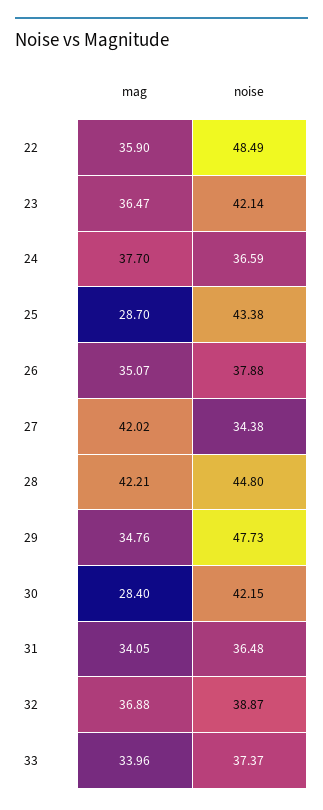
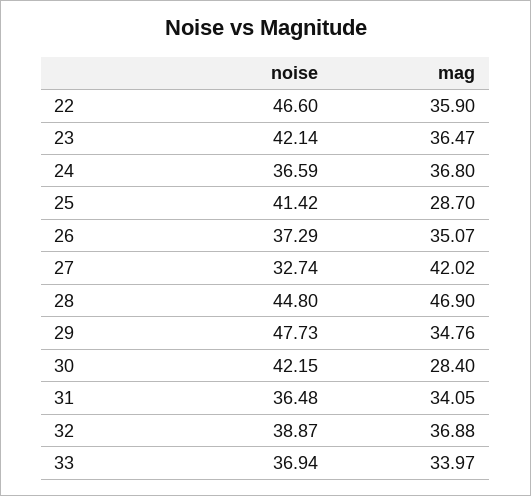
noise, 22: 48.49 -> 46.6
mag, 24: 37.7 -> 36.8
noise, 25: 43.38 -> 41.42
noise, 26: 37.88 -> 37.29
noise, 27: 34.38 -> 32.74
mag, 28: 42.21 -> 46.9
mag, 33: 33.96 -> 33.97
noise, 33: 37.37 -> 36.94

